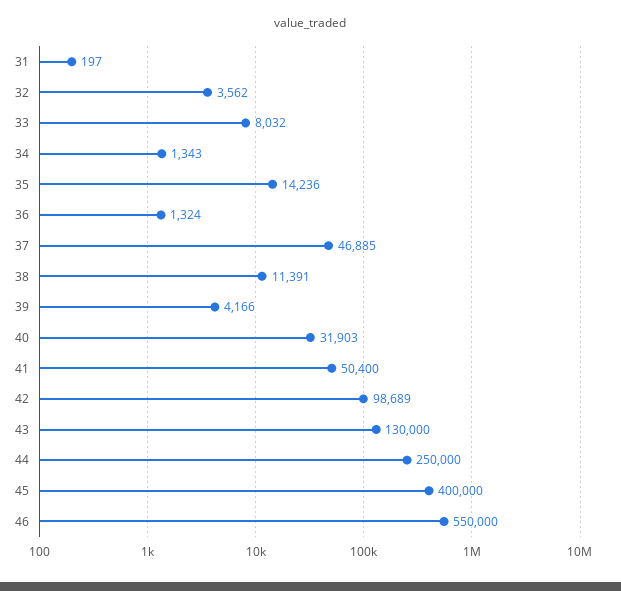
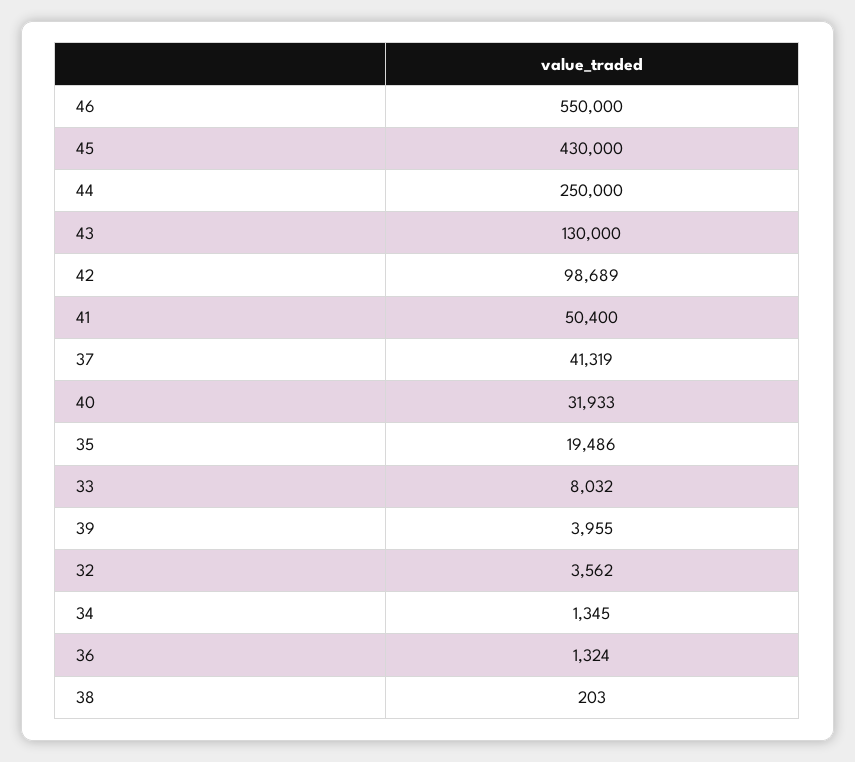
31: 197 -> none
34: 1343 -> 1345
35: 14236 -> 19486
37: 46885 -> 41319
38: 11391 -> 203
39: 4166 -> 3955
40: 31903 -> 31933
45: 400000 -> 430000

